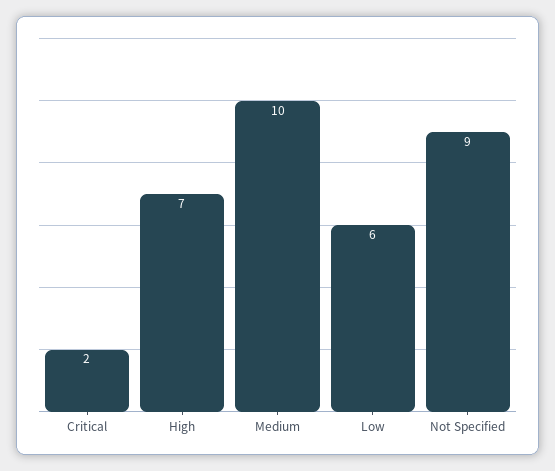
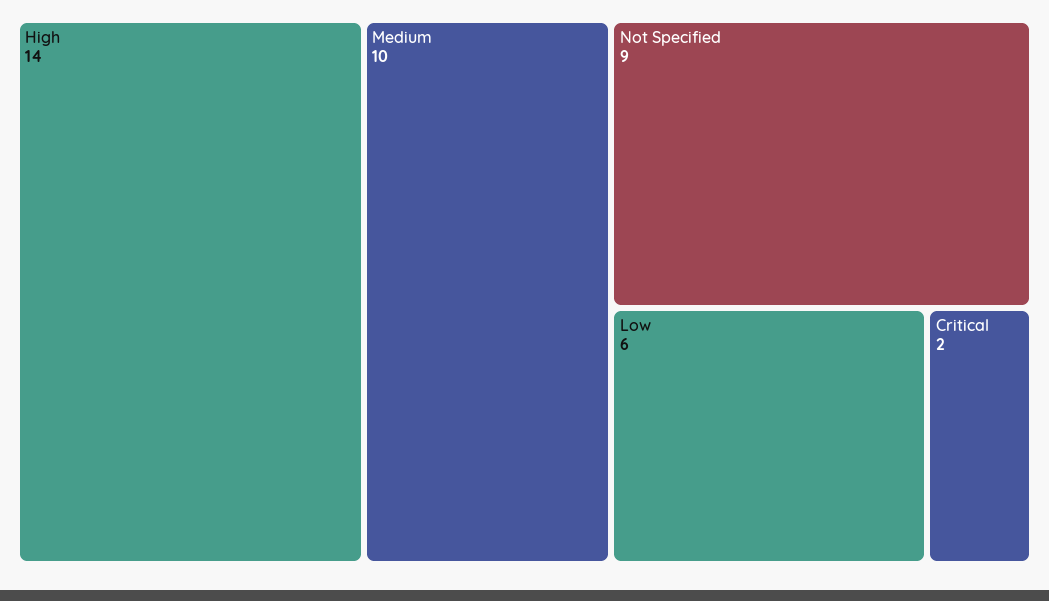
High: 7 -> 14

